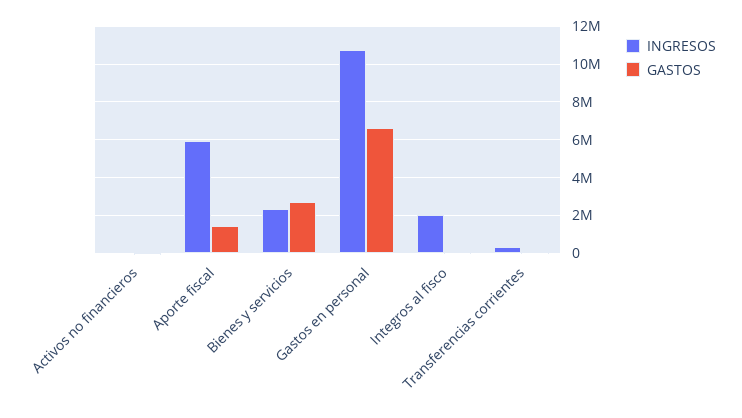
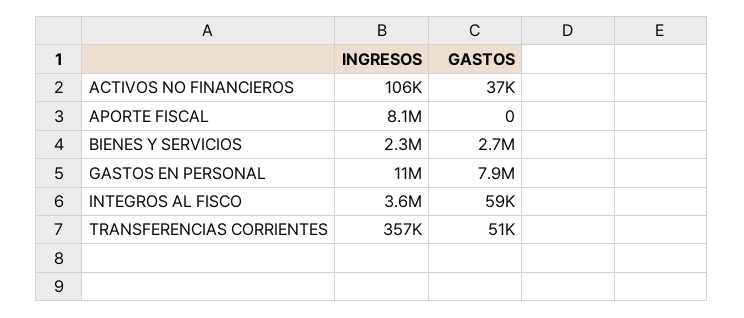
INGRESOS, Aporte fiscal: 6000000 -> 8100000
GASTOS, Aporte fiscal: 1500000 -> 0
GASTOS, Gastos en personal: 6500000 -> 7900000
INGRESOS, Integros al fisco: 2000000 -> 3600000

